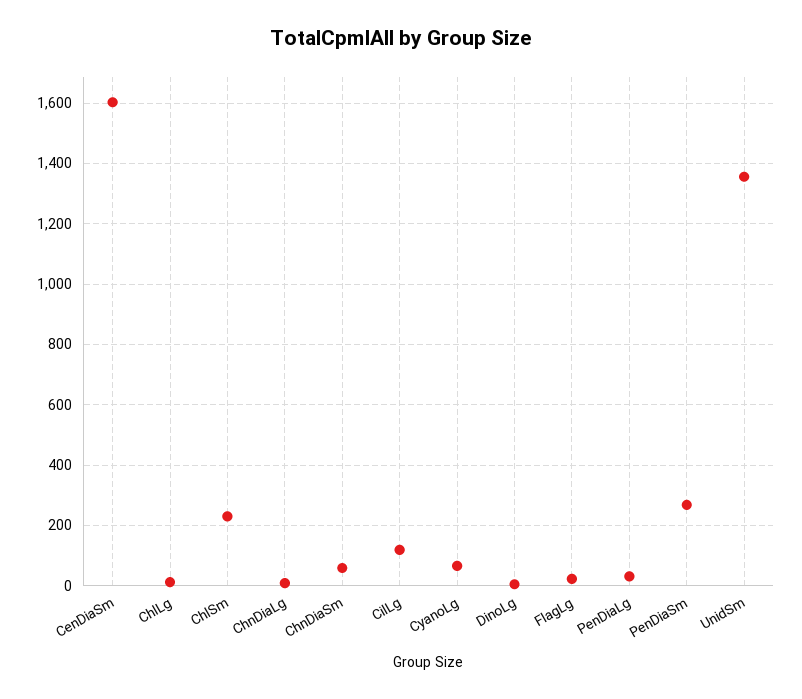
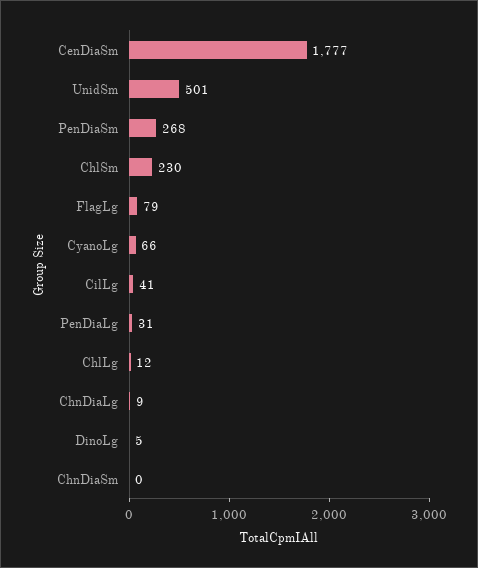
CenDiaSm: 1600 -> 1777
ChnDiaSm: 60 -> 0
CilLg: 120 -> 41
FlagLg: 20 -> 79
UnidSm: 1360 -> 501

